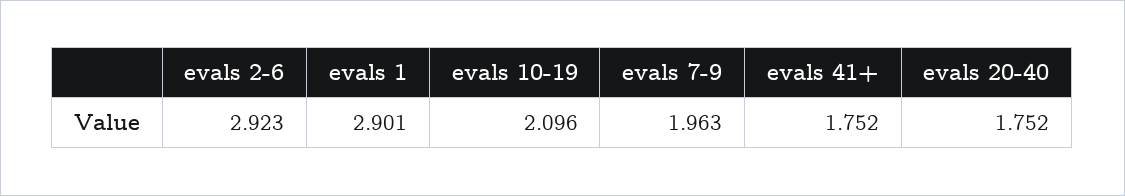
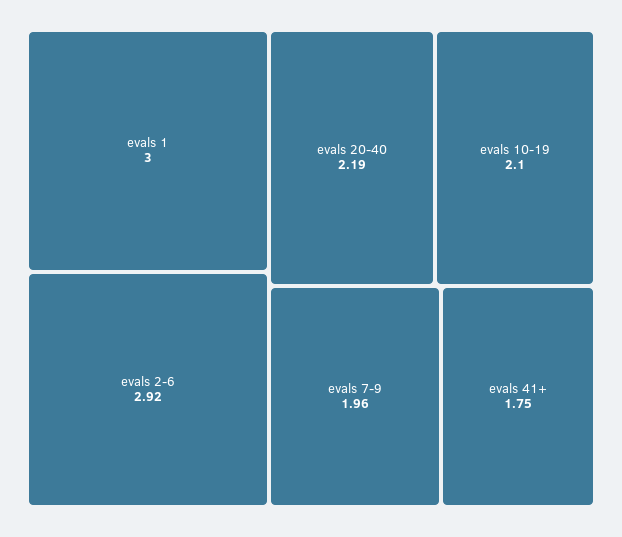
evals 1: 2.901 -> 3
evals 20-40: 1.752 -> 2.19

